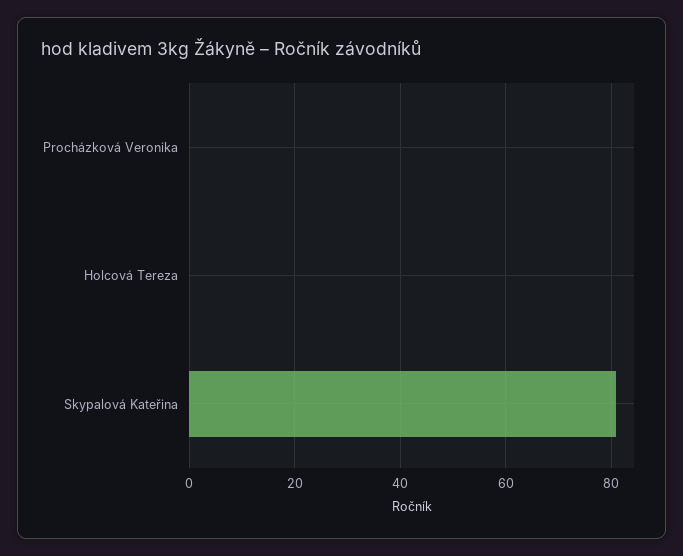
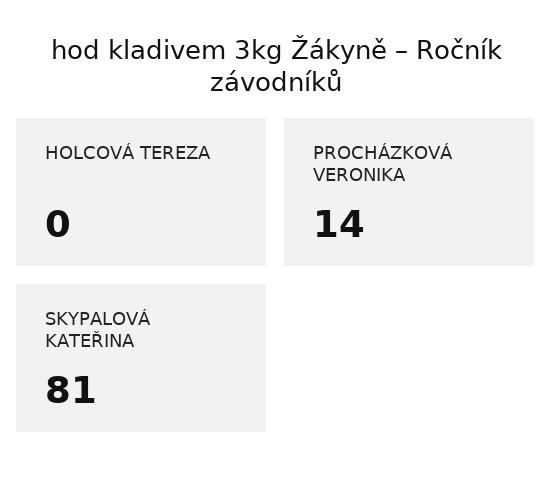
Procházková Veronika: 0 -> 14

